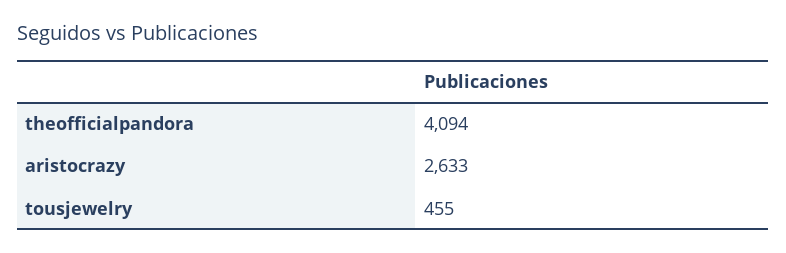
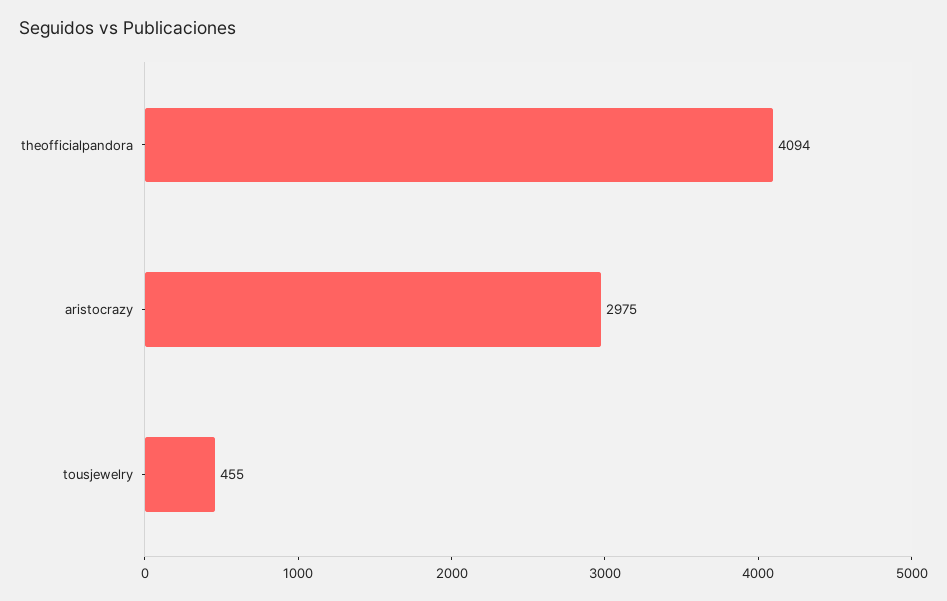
aristocrazy: 2633 -> 2975

